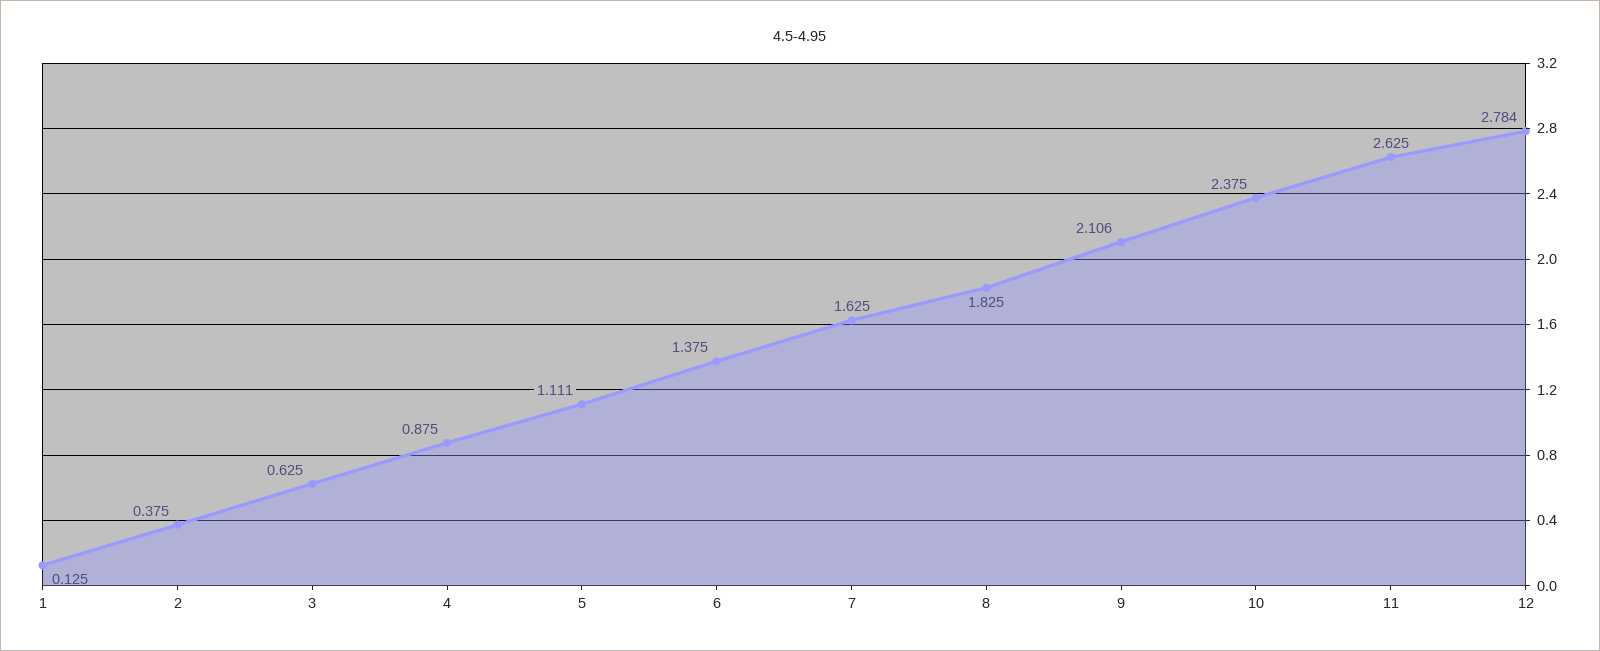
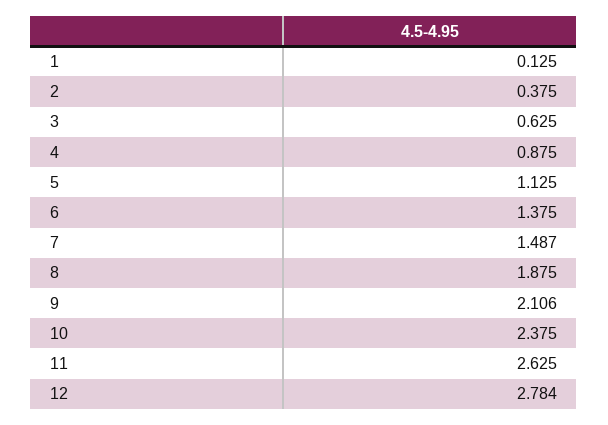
5: 1.111 -> 1.125
7: 1.625 -> 1.487
8: 1.825 -> 1.875

